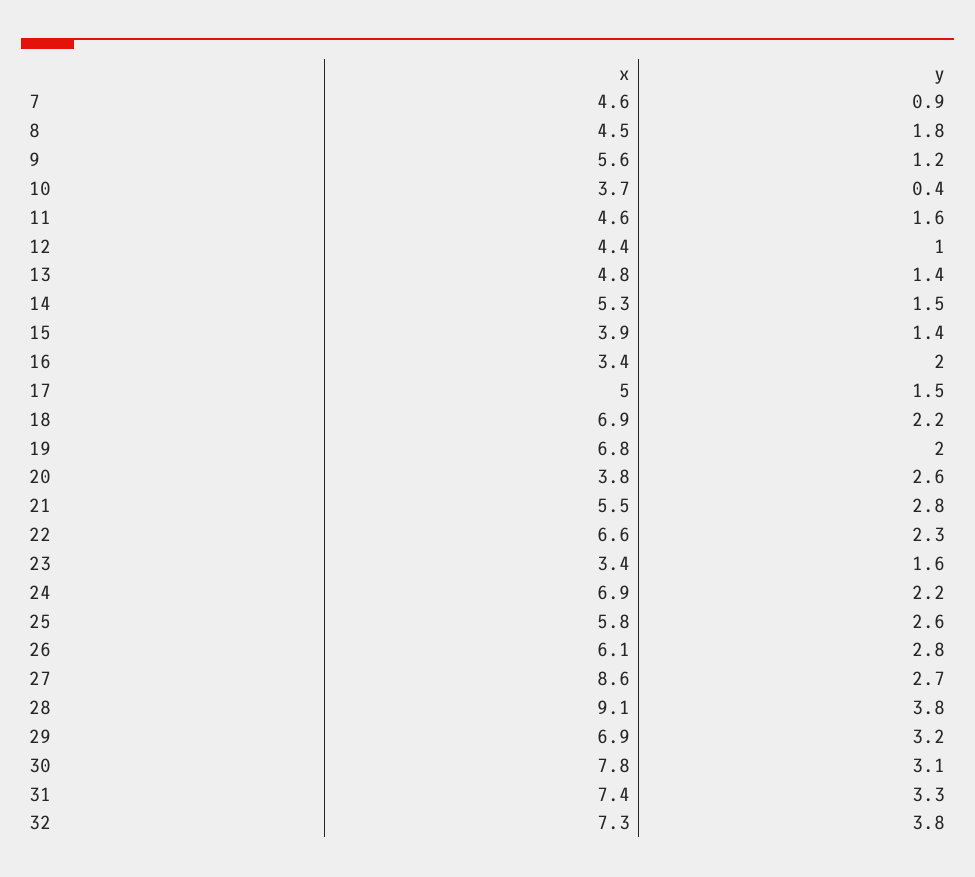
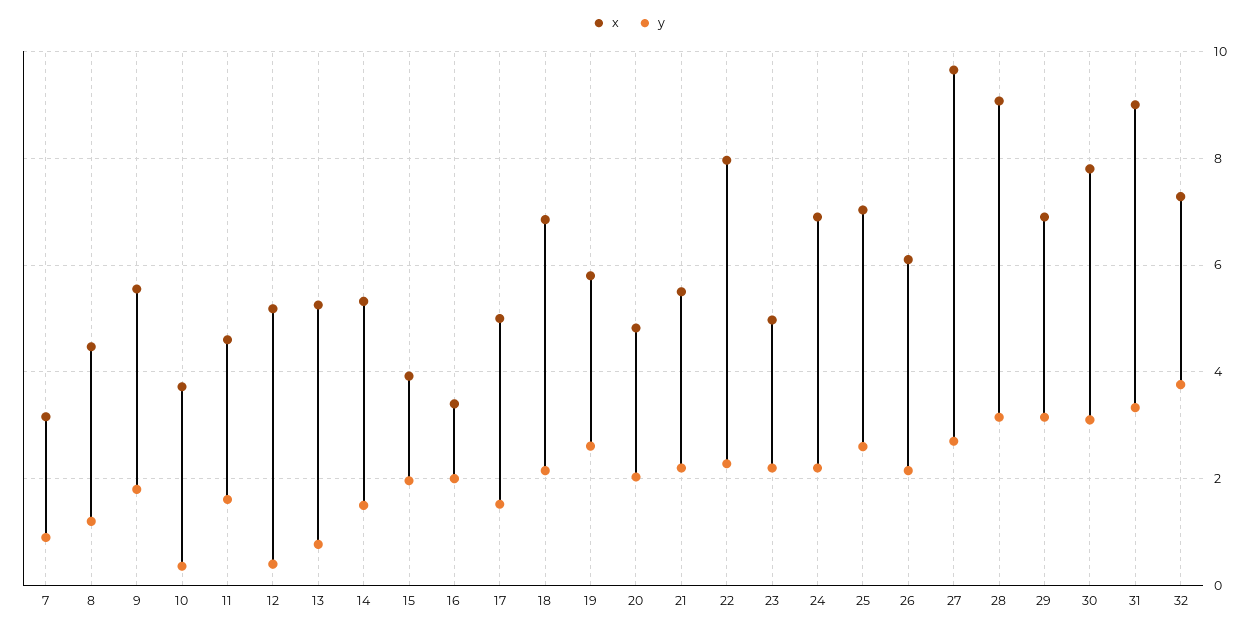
x, 7: 4.6 -> 3.2
y, 8: 1.8 -> 1.2
y, 9: 1.2 -> 1.8
x, 12: 4.4 -> 5.2
y, 12: 1 -> 0.4
x, 13: 4.8 -> 5.2
y, 13: 1.4 -> 0.8
y, 15: 1.4 -> 2
x, 19: 6.8 -> 5.8
y, 19: 2 -> 2.6
x, 20: 3.8 -> 4.8
y, 20: 2.6 -> 2
y, 21: 2.8 -> 2.2
x, 22: 6.6 -> 8
x, 23: 3.4 -> 5
y, 23: 1.6 -> 2.2
x, 25: 5.8 -> 7
y, 26: 2.8 -> 2.2
x, 27: 8.6 -> 9.6
y, 28: 3.8 -> 3.2
x, 31: 7.4 -> 9

